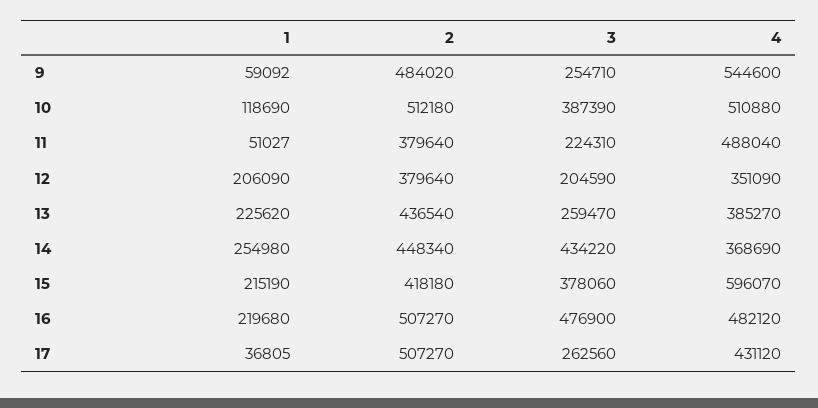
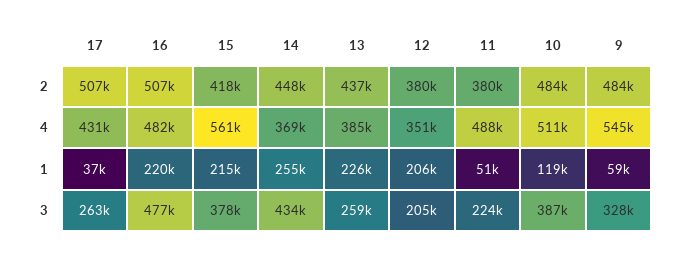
3, 9: 254710 -> 328000
2, 10: 512180 -> 484000
4, 15: 596070 -> 561000

